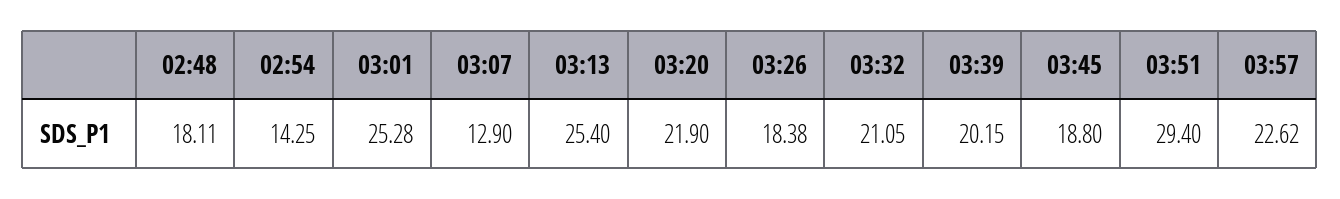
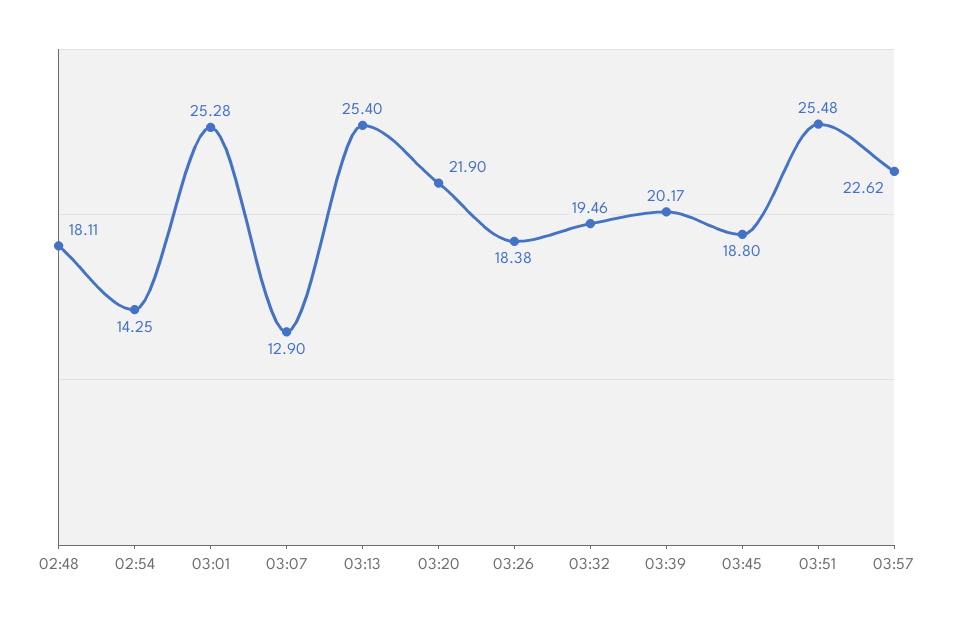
03:32: 21.05 -> 19.46
03:39: 20.15 -> 20.17
03:51: 29.4 -> 25.48

